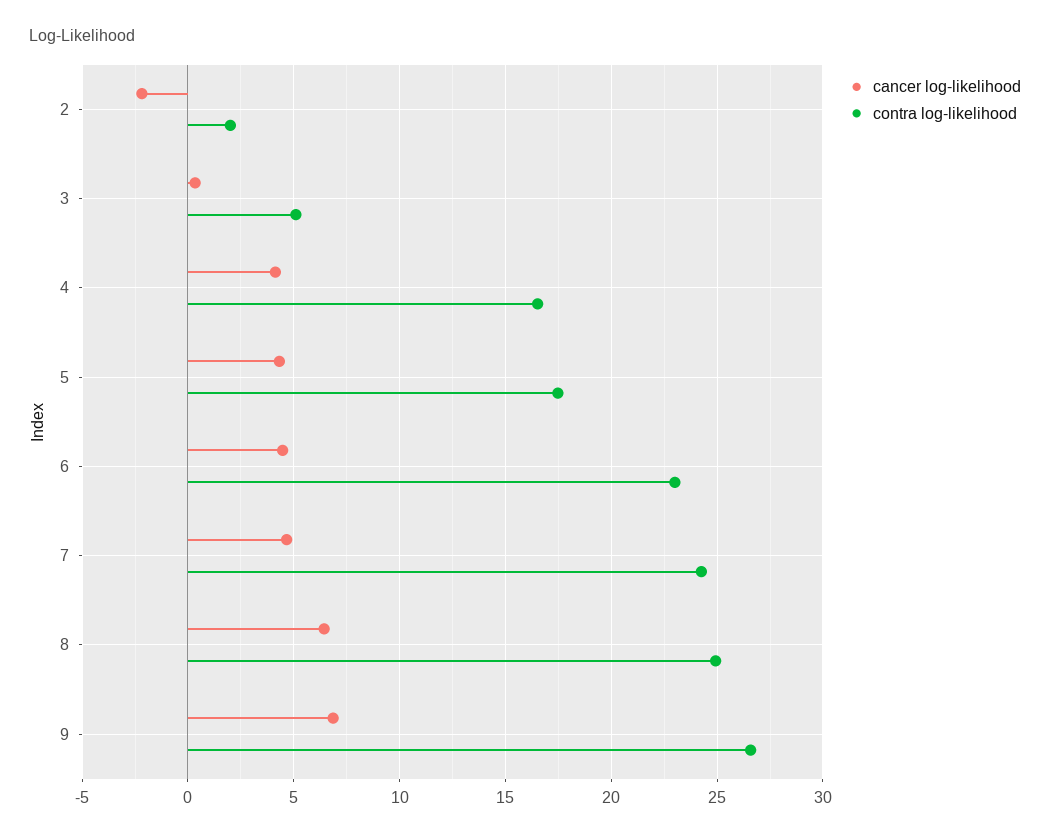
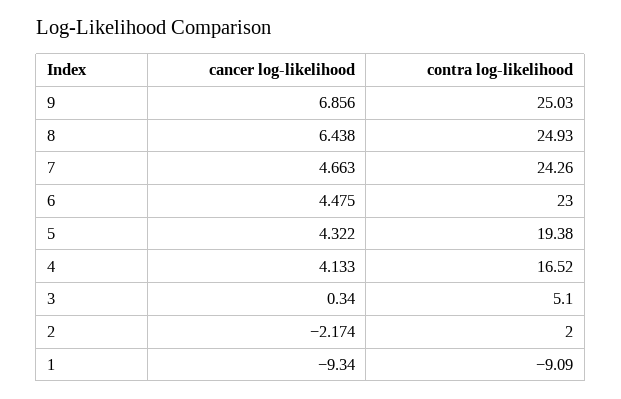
contra log-likelihood, 5: 17.5 -> 19.38
contra log-likelihood, 9: 26.5 -> 25.03
cancer log-likelihood, 1: none -> -9.34
contra log-likelihood, 1: none -> -9.09

